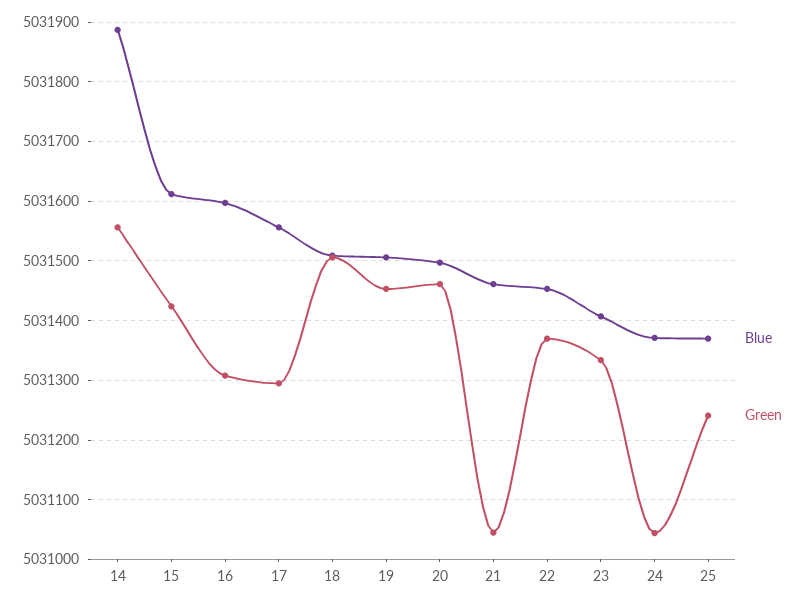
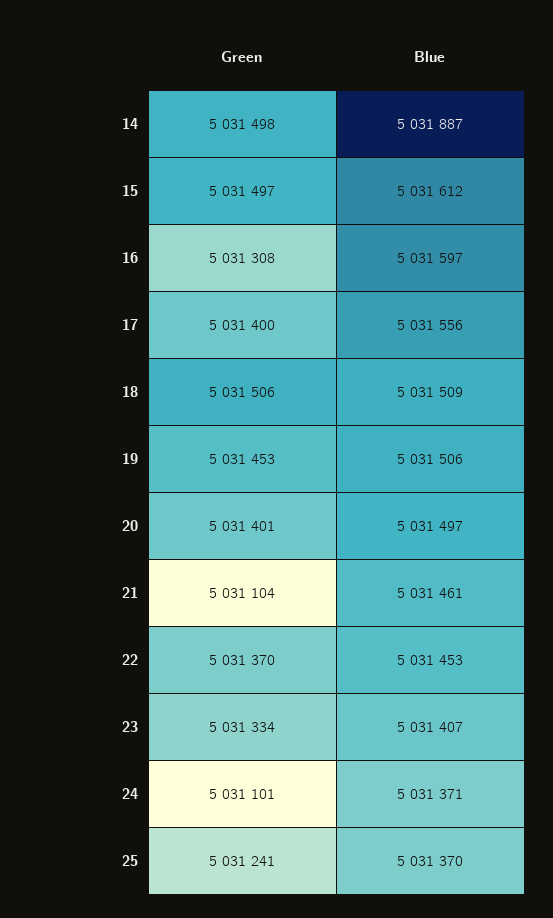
Green, 14: 5031560 -> 5031498
Green, 15: 5031420 -> 5031497
Green, 17: 5031300 -> 5031400
Green, 20: 5031460 -> 5031401
Green, 21: 5031040 -> 5031104
Green, 24: 5031040 -> 5031101

